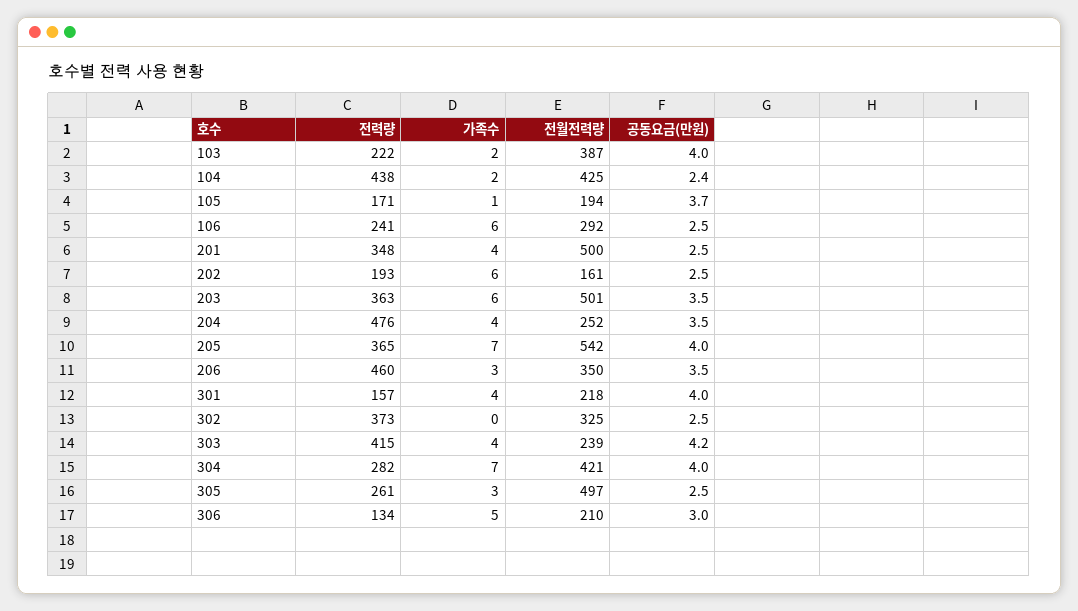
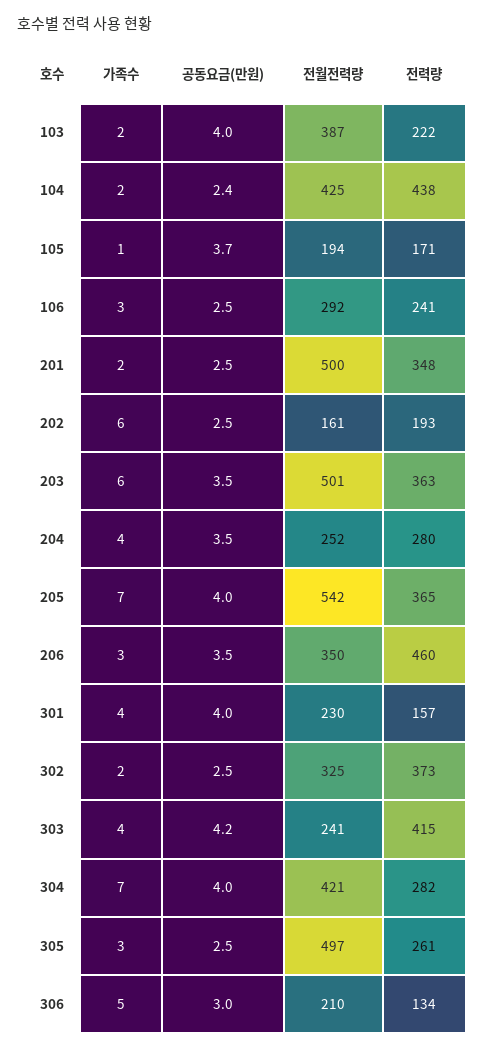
가족수, 106: 6 -> 3
가족수, 201: 4 -> 2
전력량, 204: 476 -> 280
전월전력량, 301: 218 -> 230
가족수, 302: 0 -> 2
전월전력량, 303: 239 -> 241

